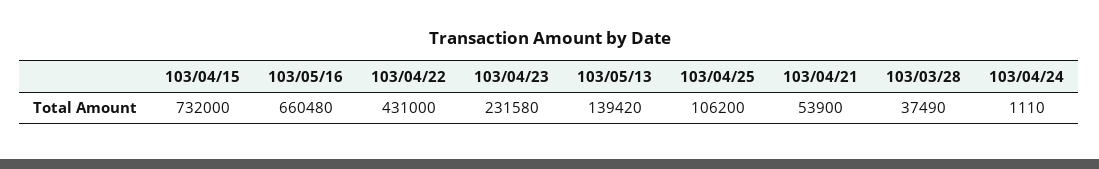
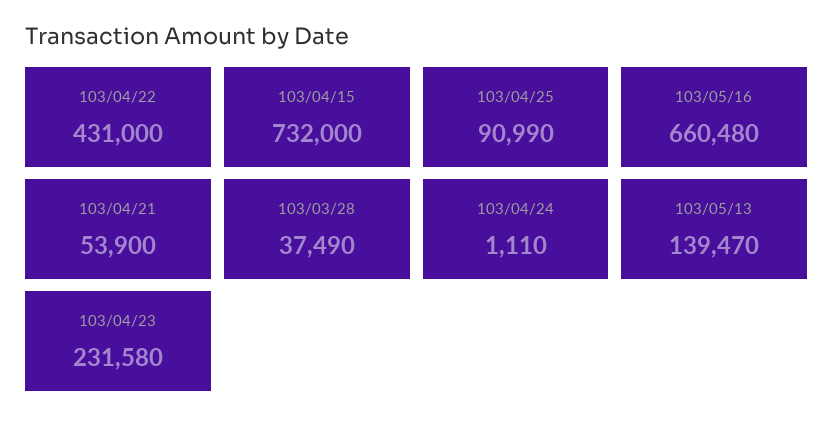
103/05/13: 139420 -> 139470
103/04/25: 106200 -> 90990

